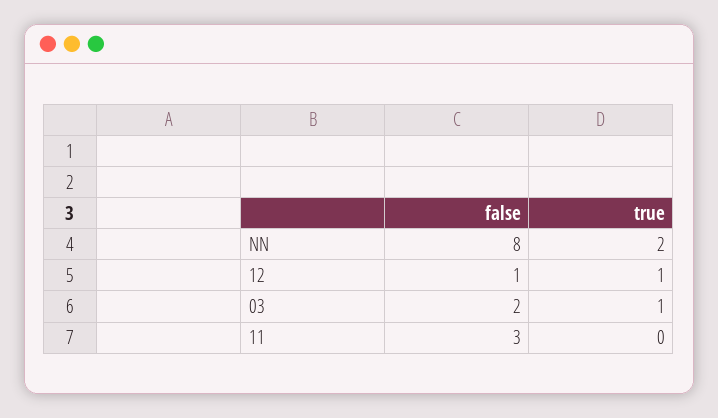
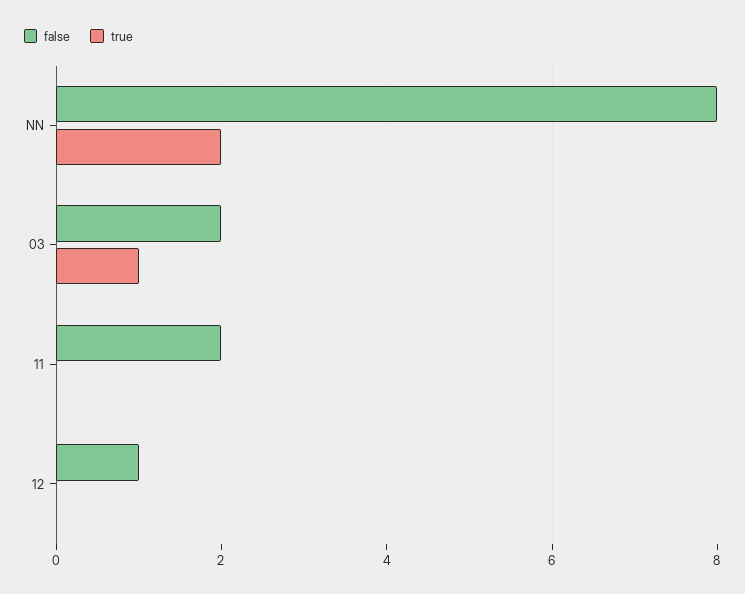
true, 12: 1 -> 0
false, 11: 3 -> 2

